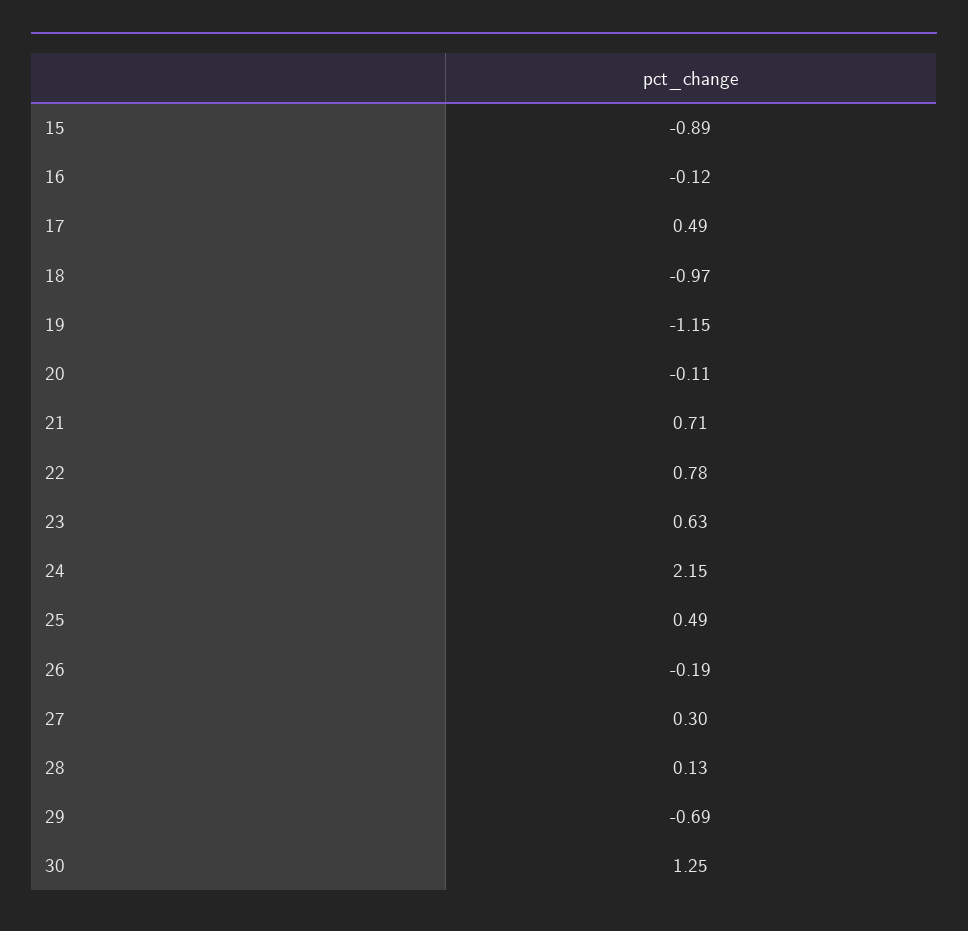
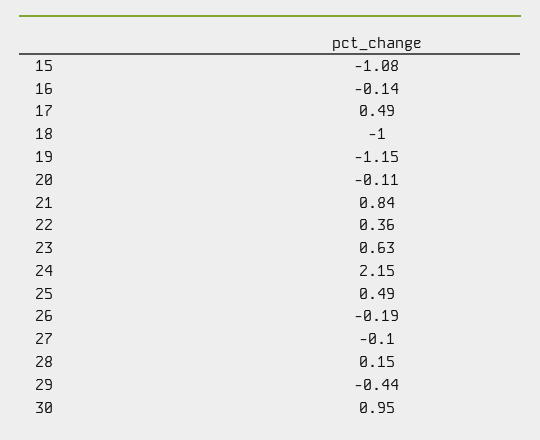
15: -0.89 -> -1.08
16: -0.12 -> -0.14
18: -0.97 -> -1
21: 0.71 -> 0.84
22: 0.78 -> 0.36
27: 0.3 -> -0.1
28: 0.13 -> 0.15
29: -0.69 -> -0.44
30: 1.25 -> 0.95

